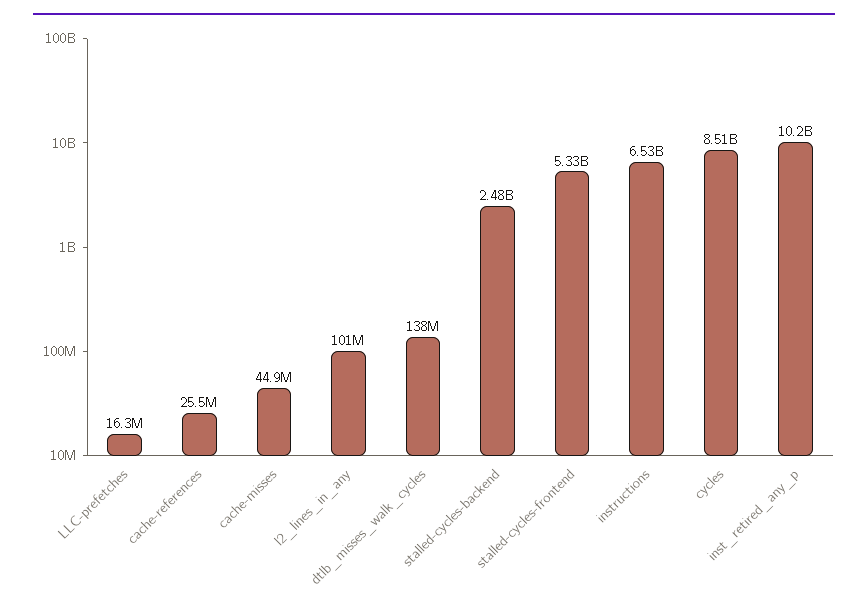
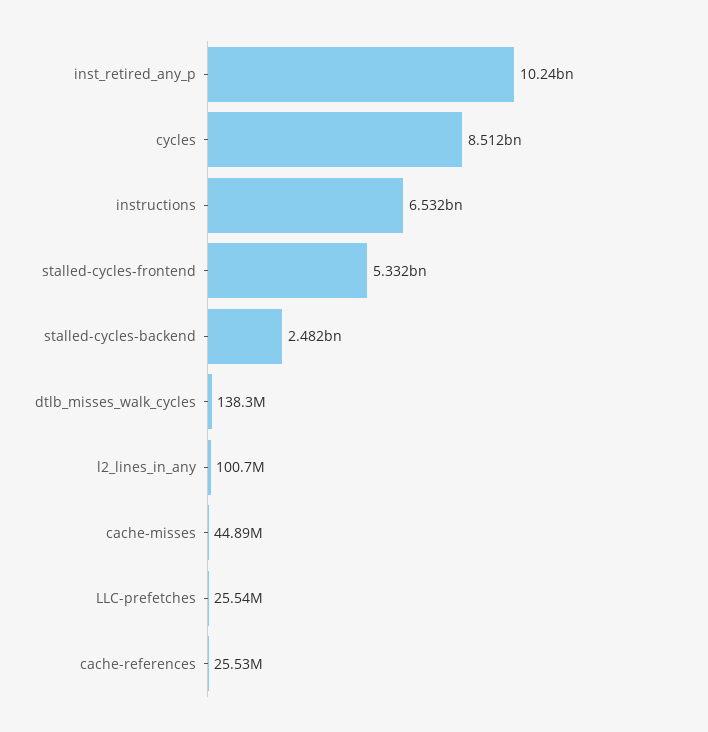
LLC-prefetches: 16300000 -> 25540000

